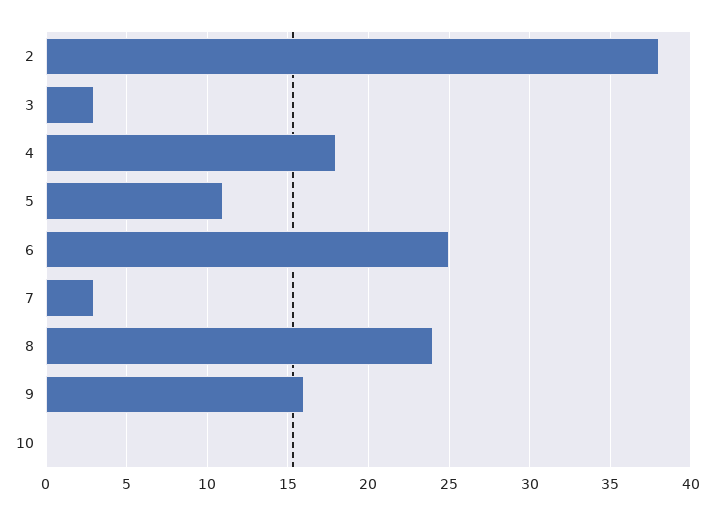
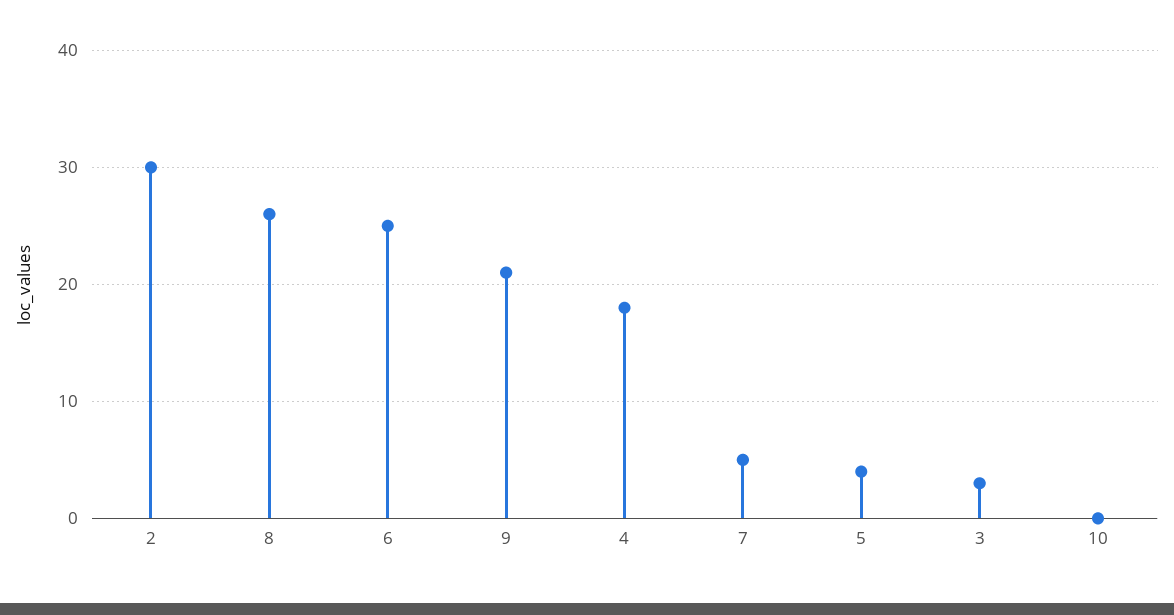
2: 38 -> 30
5: 11 -> 4
7: 3 -> 5
8: 24 -> 26
9: 16 -> 21

